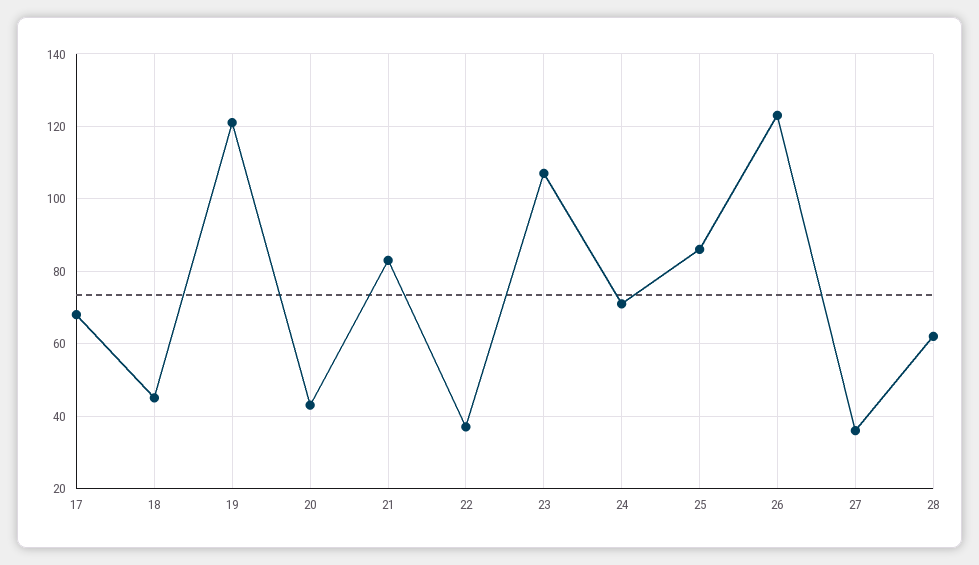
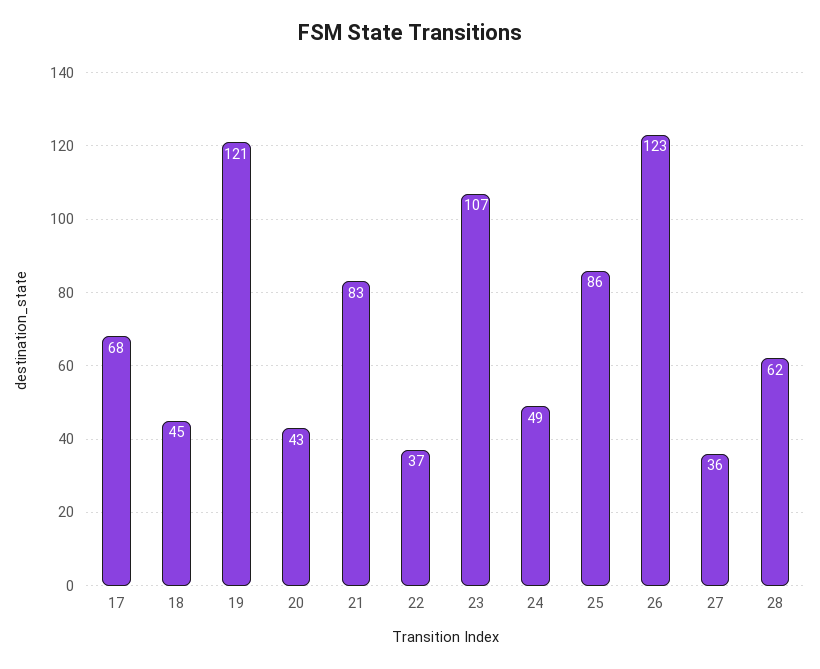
24: 70 -> 49

